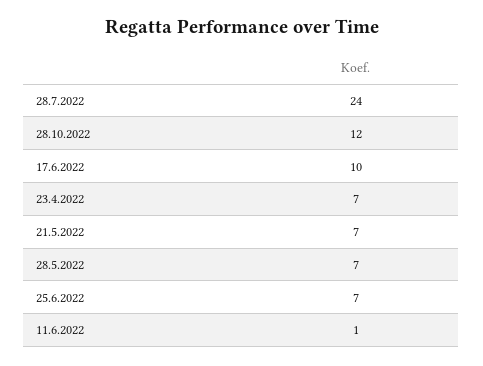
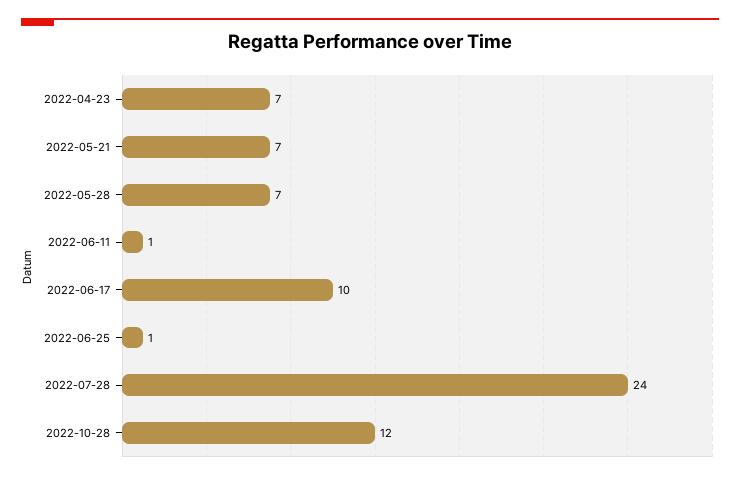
25.6.2022: 7 -> 1

